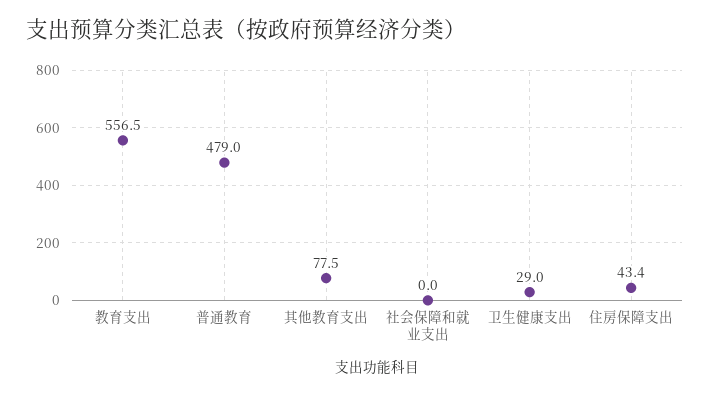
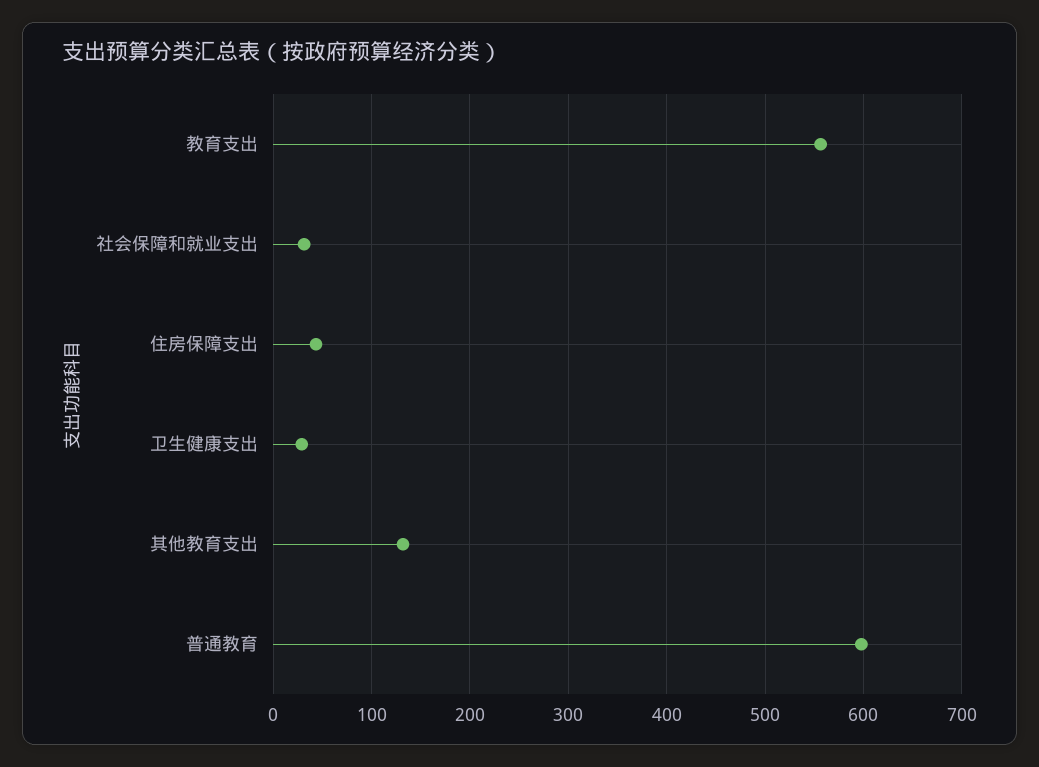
普通教育: 479 -> 600
其他教育支出: 77.5 -> 130
社会保障和就业支出: 0 -> 30

